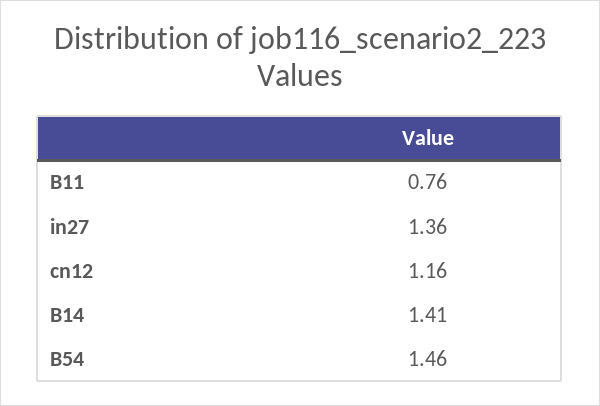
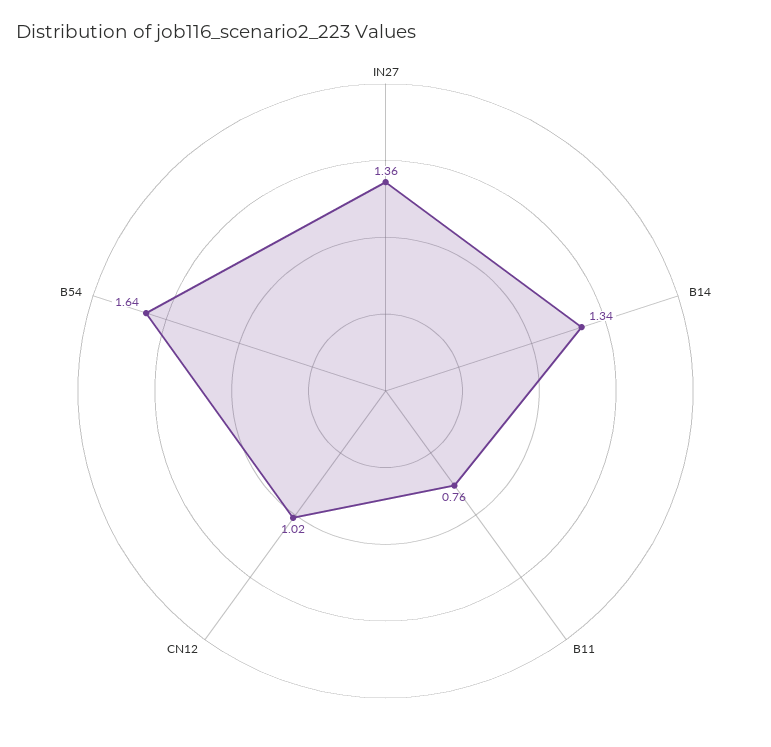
cn12: 1.16 -> 1.02
B14: 1.41 -> 1.34
B54: 1.46 -> 1.64

